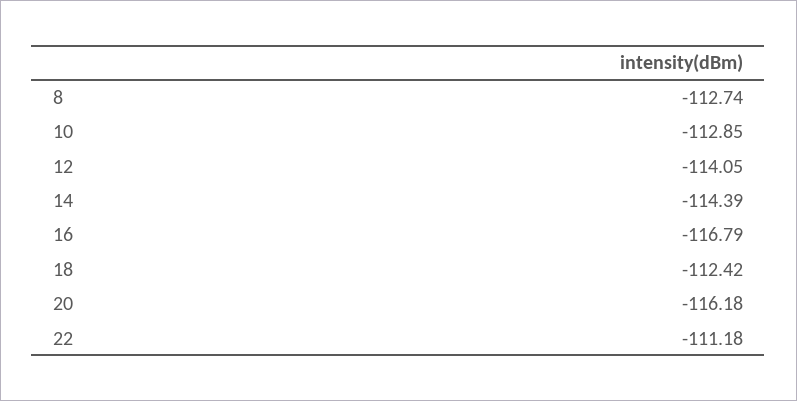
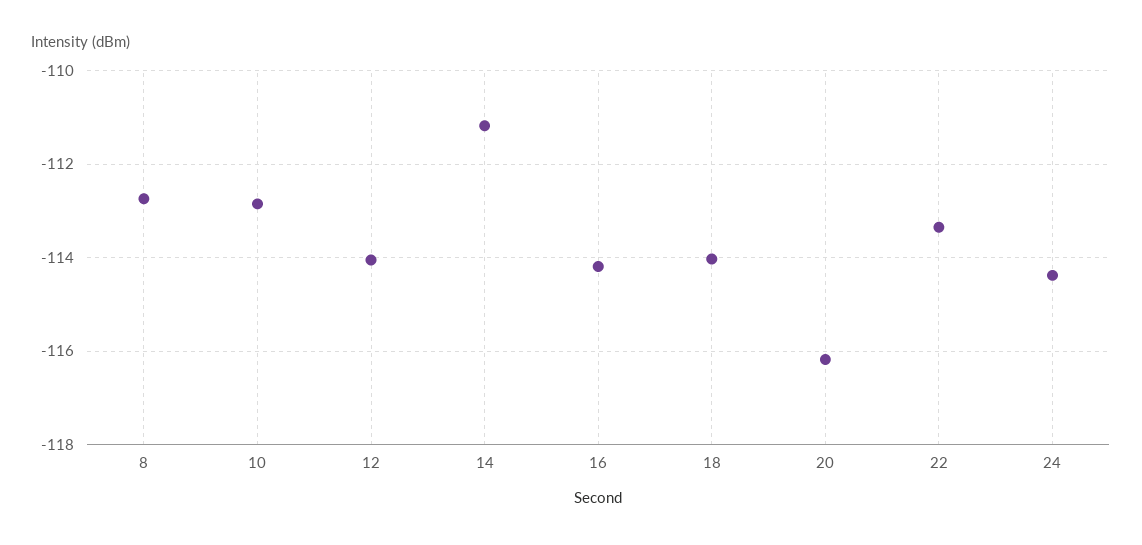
14: -114.39 -> -111.2
16: -116.79 -> -114.2
18: -112.42 -> -114
22: -111.18 -> -113.4
24: none -> -114.4

